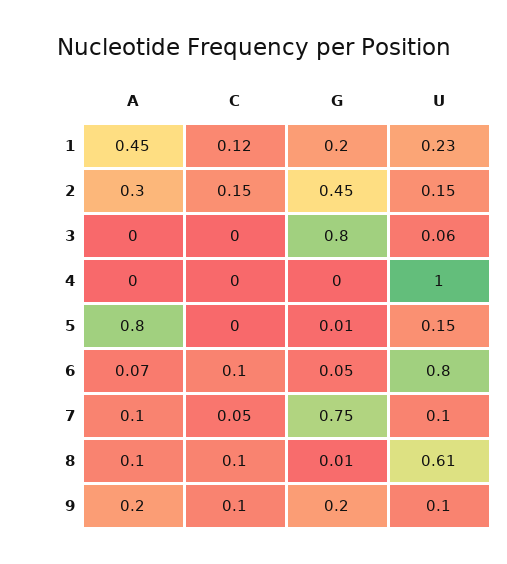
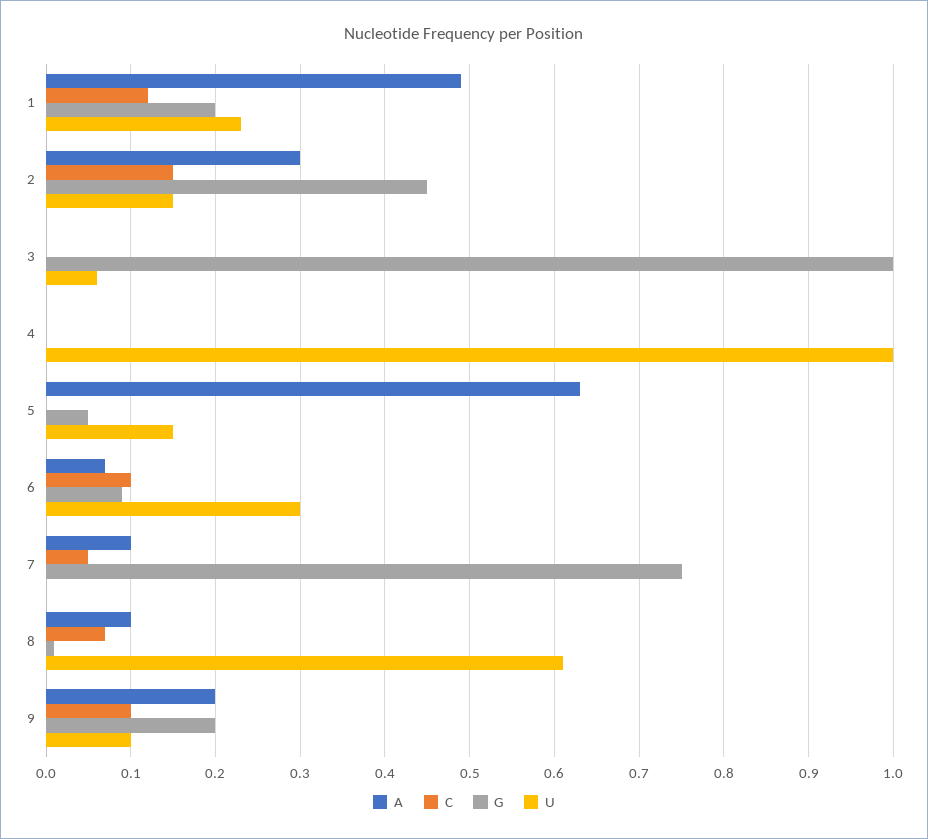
A, 1: 0.45 -> 0.49
G, 3: 0.8 -> 1
A, 5: 0.8 -> 0.63
G, 5: 0.01 -> 0.05
G, 6: 0.05 -> 0.09
U, 6: 0.8 -> 0.3
U, 7: 0.1 -> 0
C, 8: 0.1 -> 0.07

